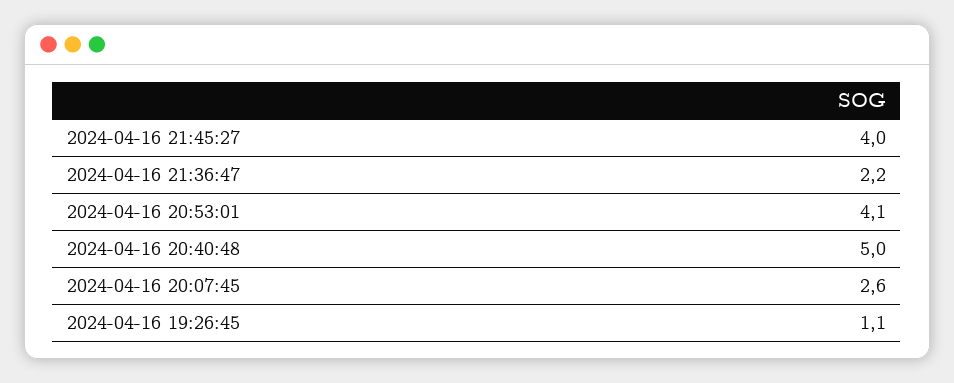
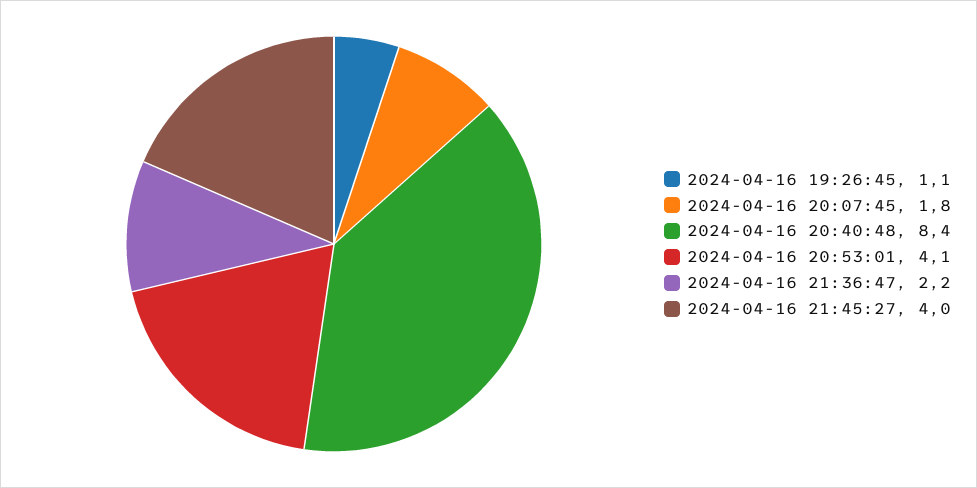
2024-04-16 20:40:48: 5 -> 8.4
2024-04-16 20:07:45: 2.6 -> 1.8

